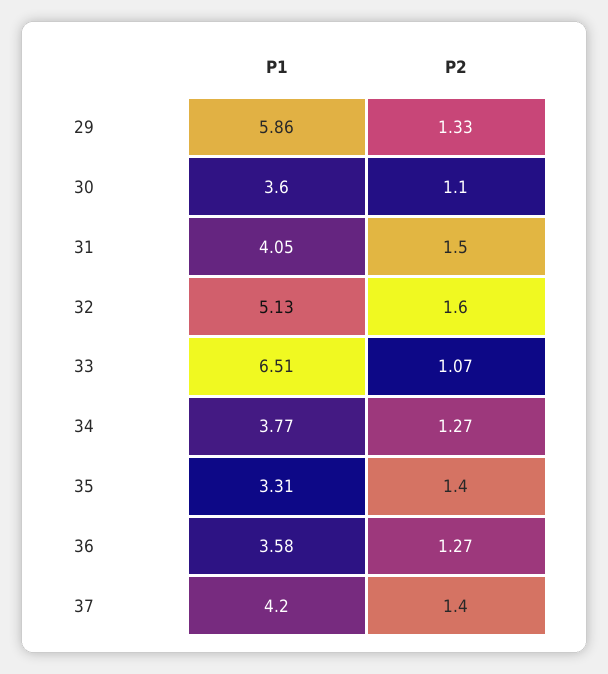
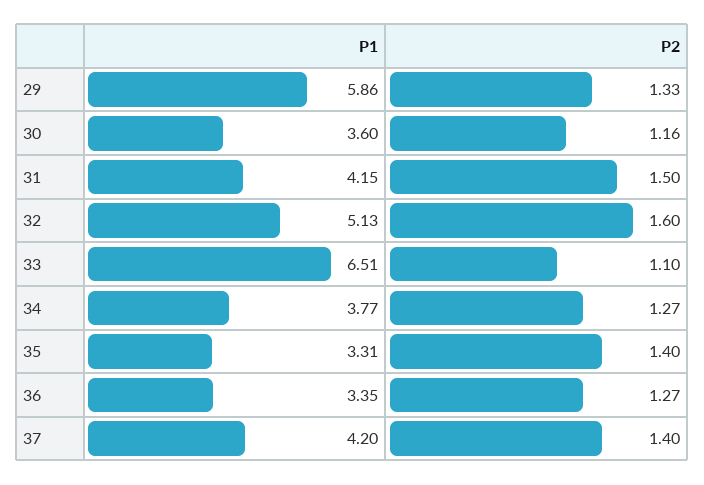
P2, 30: 1.1 -> 1.16
P1, 31: 4.05 -> 4.15
P2, 33: 1.07 -> 1.1
P1, 36: 3.58 -> 3.35

